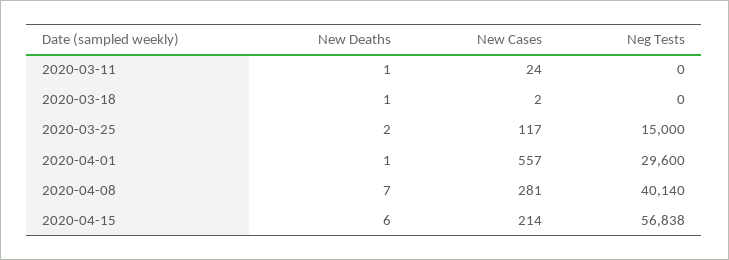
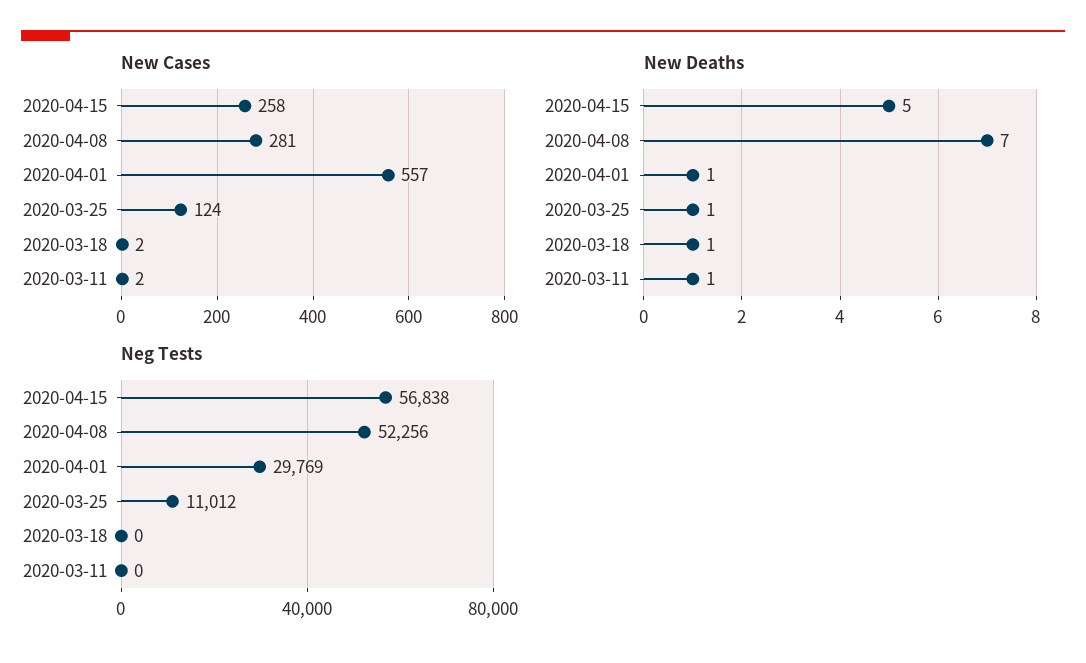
New Cases, 2020-03-11: 24 -> 2
New Deaths, 2020-03-25: 2 -> 1
New Cases, 2020-03-25: 117 -> 124
Neg Tests, 2020-03-25: 15000 -> 11012
Neg Tests, 2020-04-01: 29600 -> 29769
Neg Tests, 2020-04-08: 40140 -> 52256
New Deaths, 2020-04-15: 6 -> 5
New Cases, 2020-04-15: 214 -> 258

